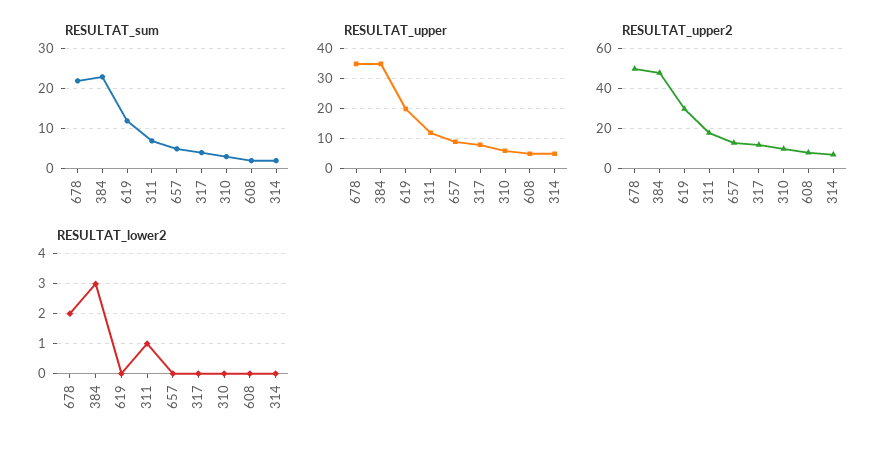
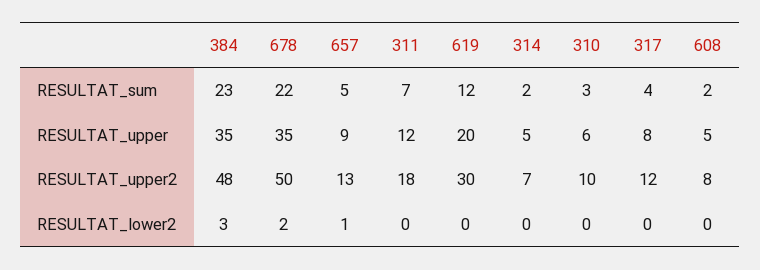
RESULTAT_lower2, 311: 1 -> 0
RESULTAT_lower2, 657: 0 -> 1

